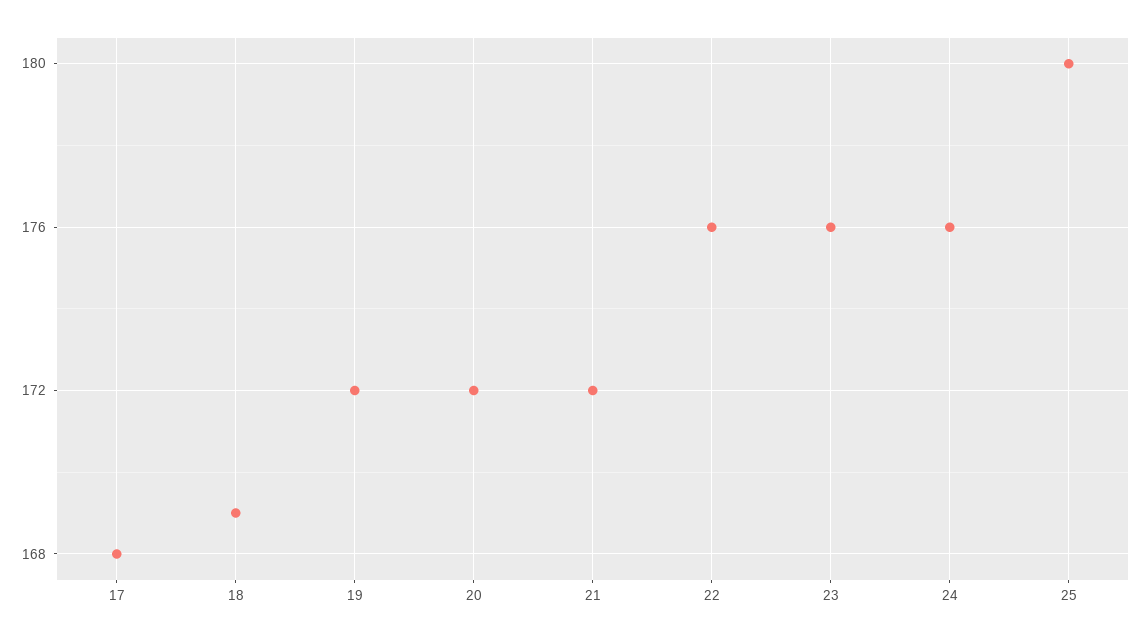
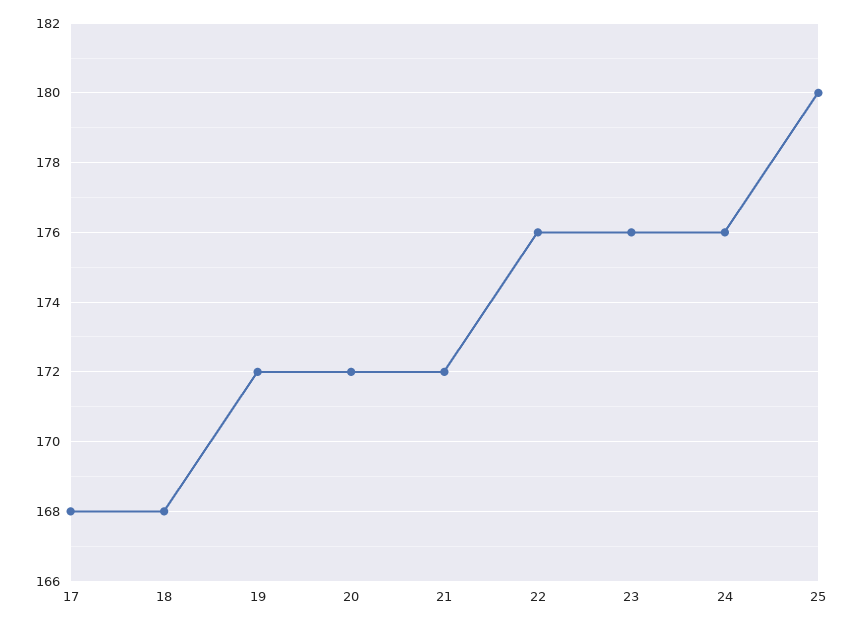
18: 169 -> 168

